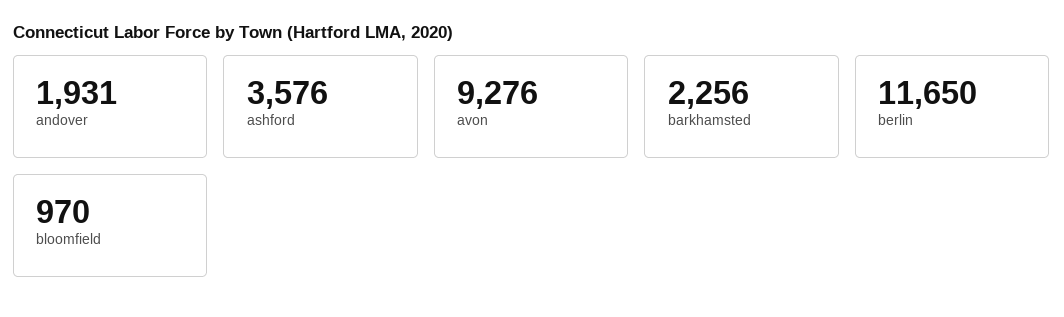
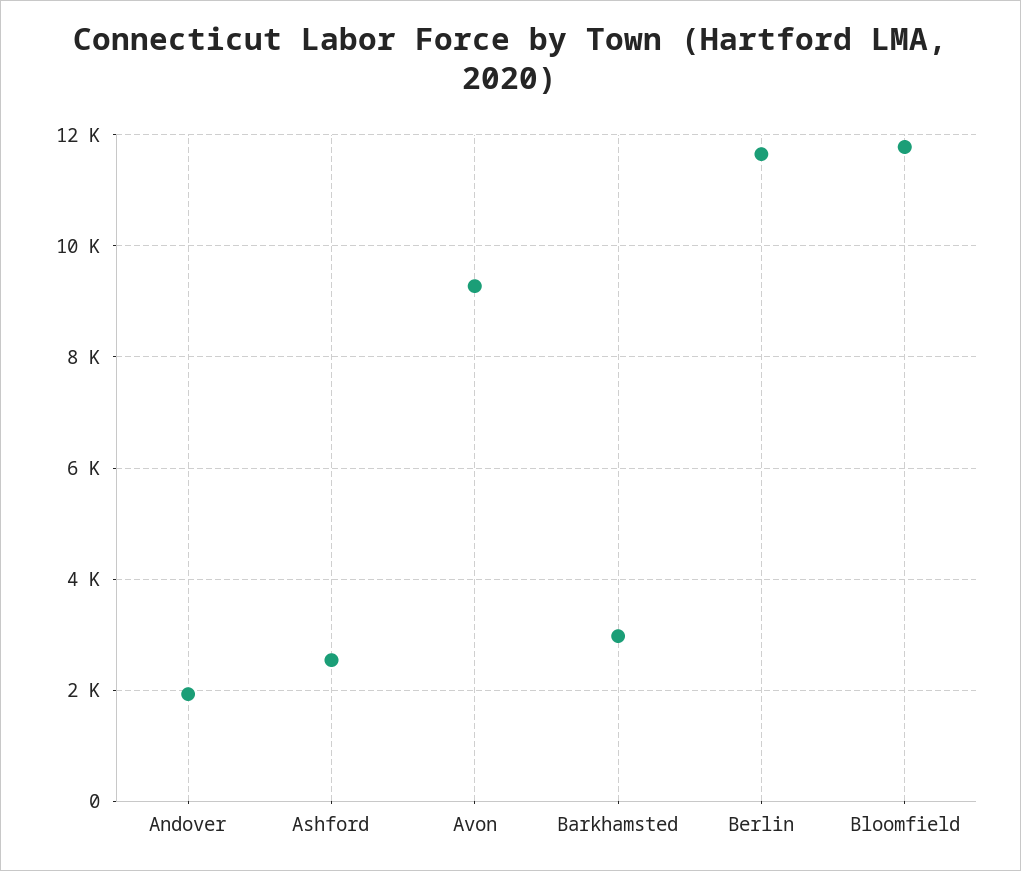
ashford: 3576 -> 2600
barkhamsted: 2256 -> 3000
bloomfield: 970 -> 11800

